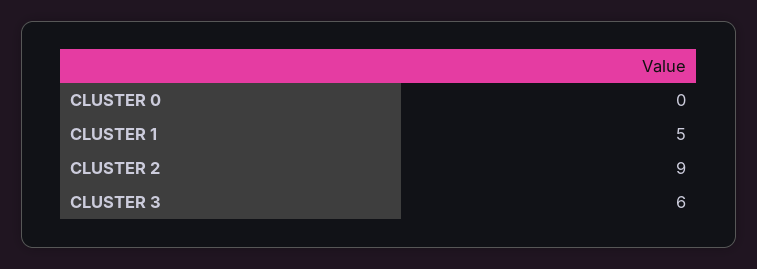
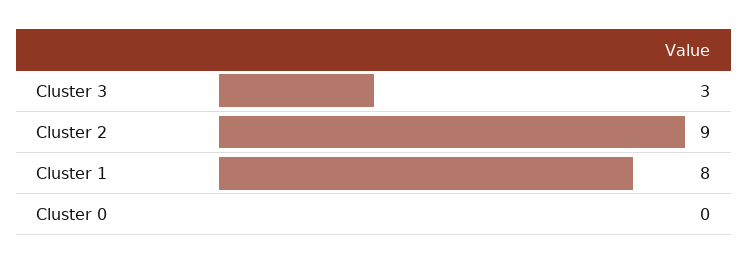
CLUSTER 1: 5 -> 8
CLUSTER 3: 6 -> 3

